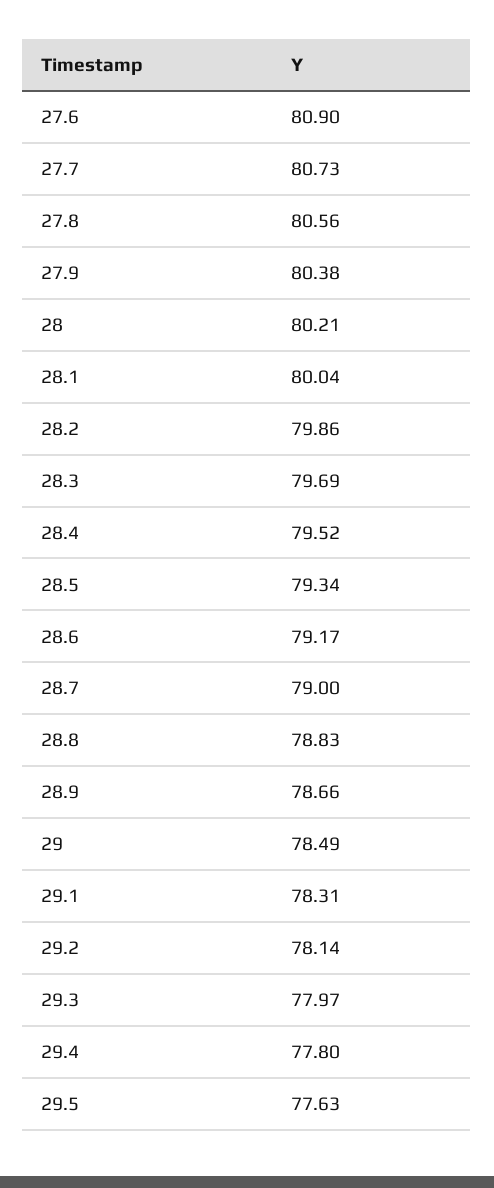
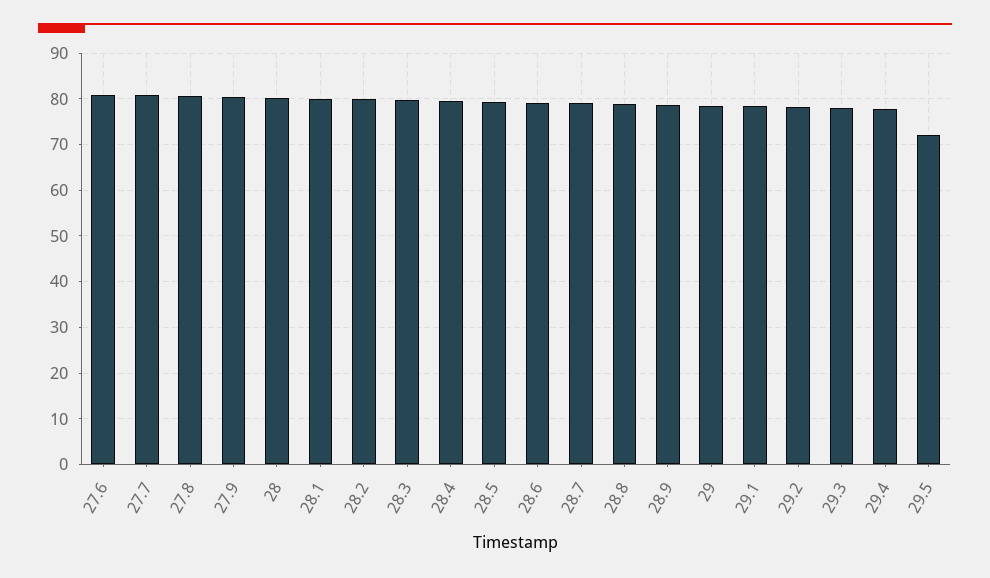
29.5: 77.63 -> 72

